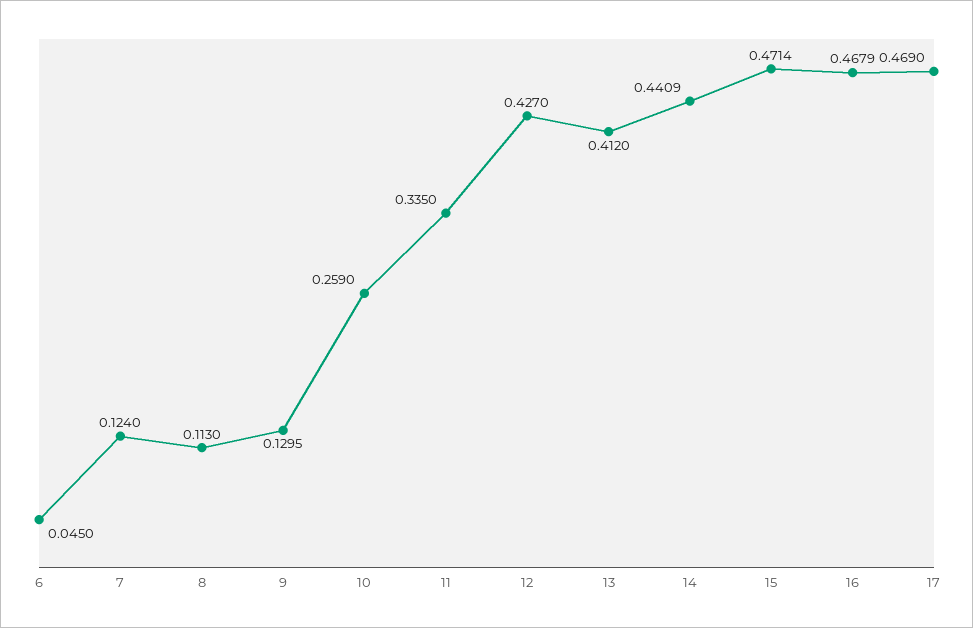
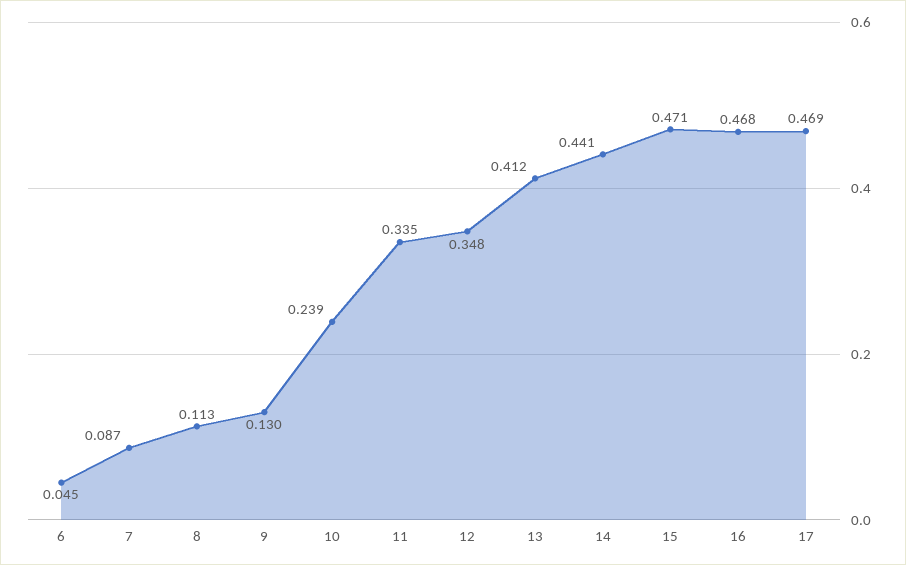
7: 0.124 -> 0.087
10: 0.259 -> 0.239
12: 0.427 -> 0.348

